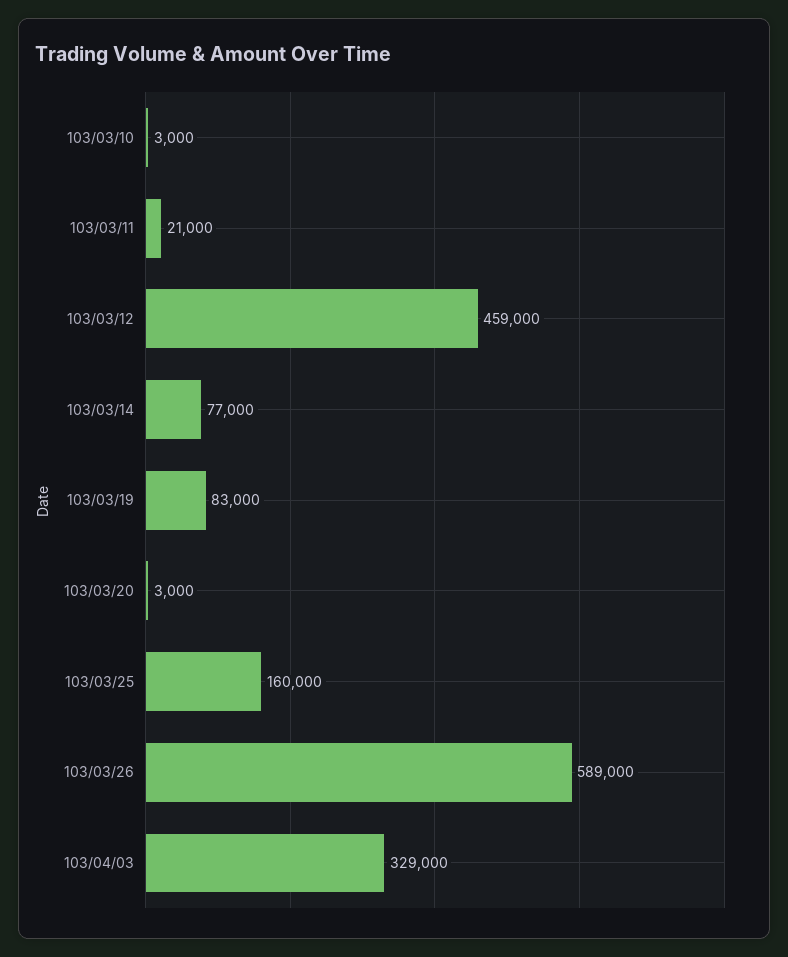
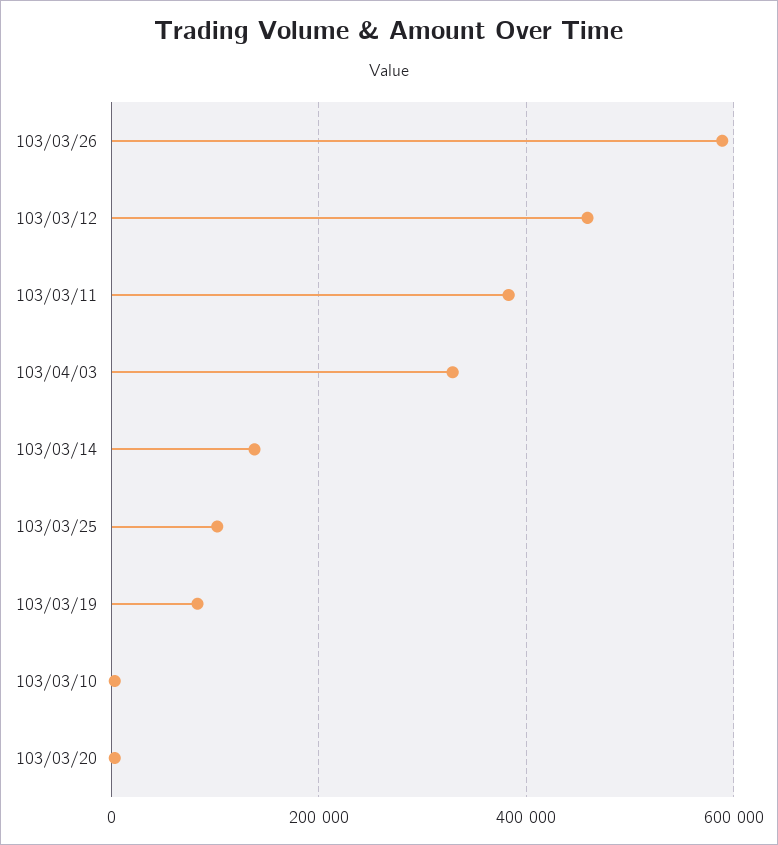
103/03/11: 21000 -> 380000
103/03/14: 77000 -> 140000
103/03/25: 160000 -> 100000

